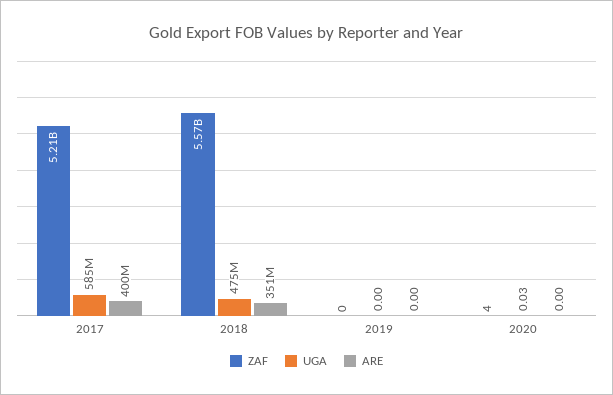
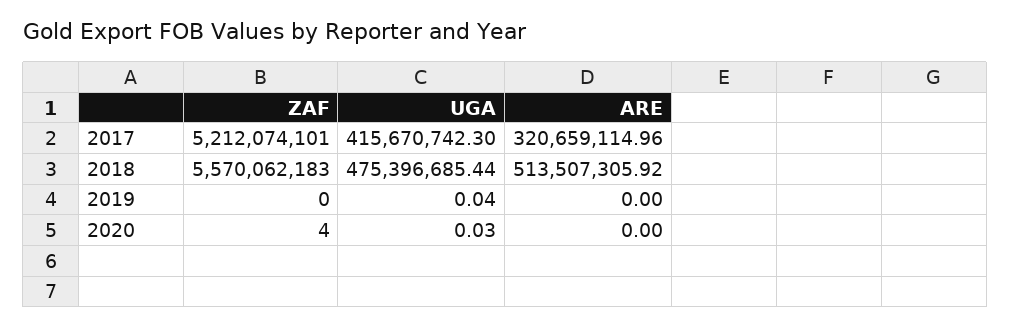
UGA, 2017: 585000000 -> 415670742.3
ARE, 2017: 400000000 -> 320659114.96
ARE, 2018: 351000000 -> 513507305.92
UGA, 2019: 0 -> 0.04

